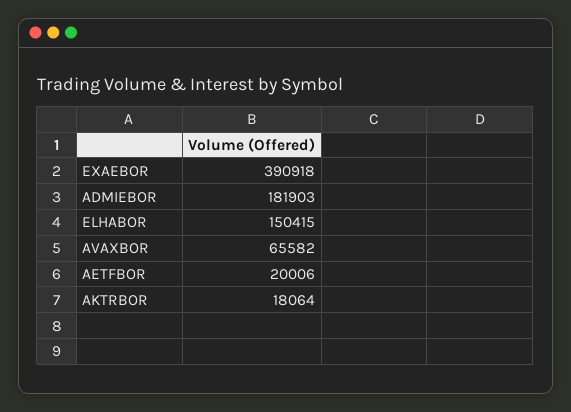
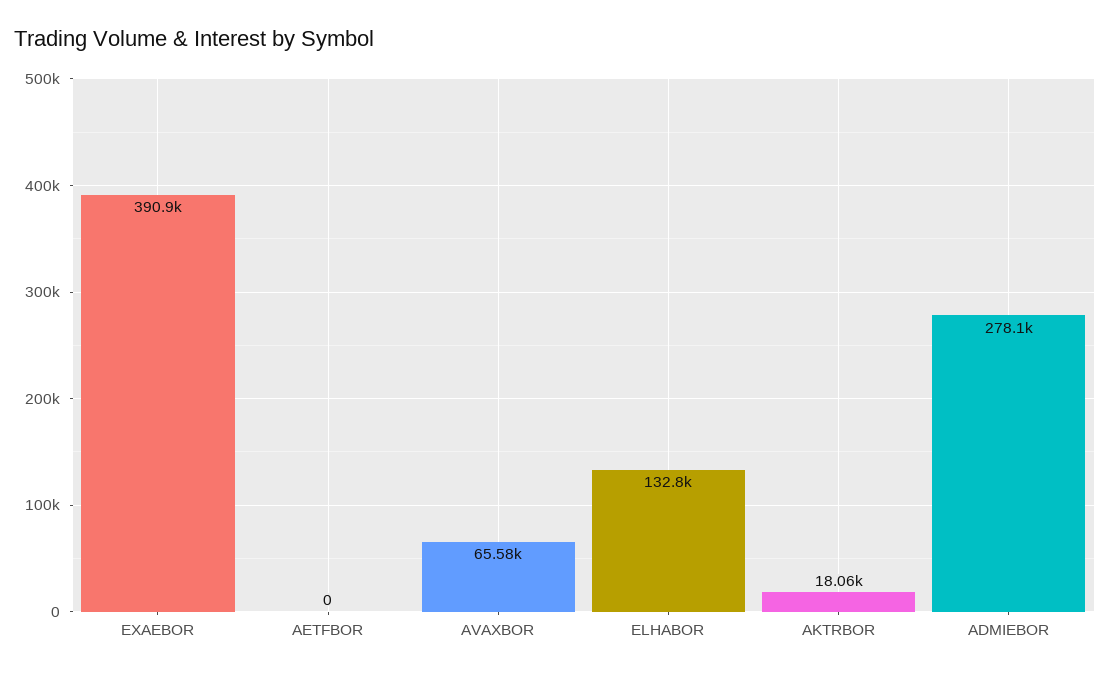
ADMIEBOR: 181903 -> 278100
ELHABOR: 150415 -> 132800
AETFBOR: 20006 -> 0

